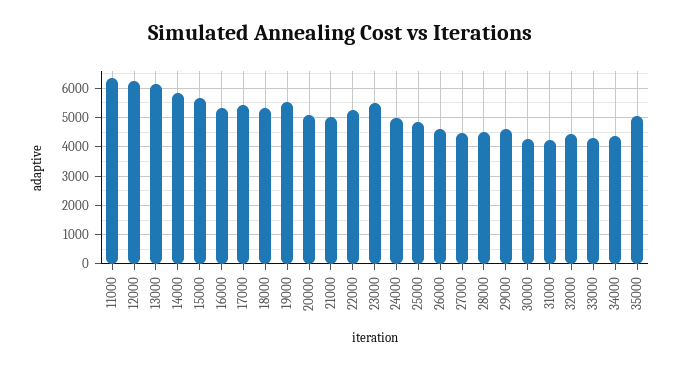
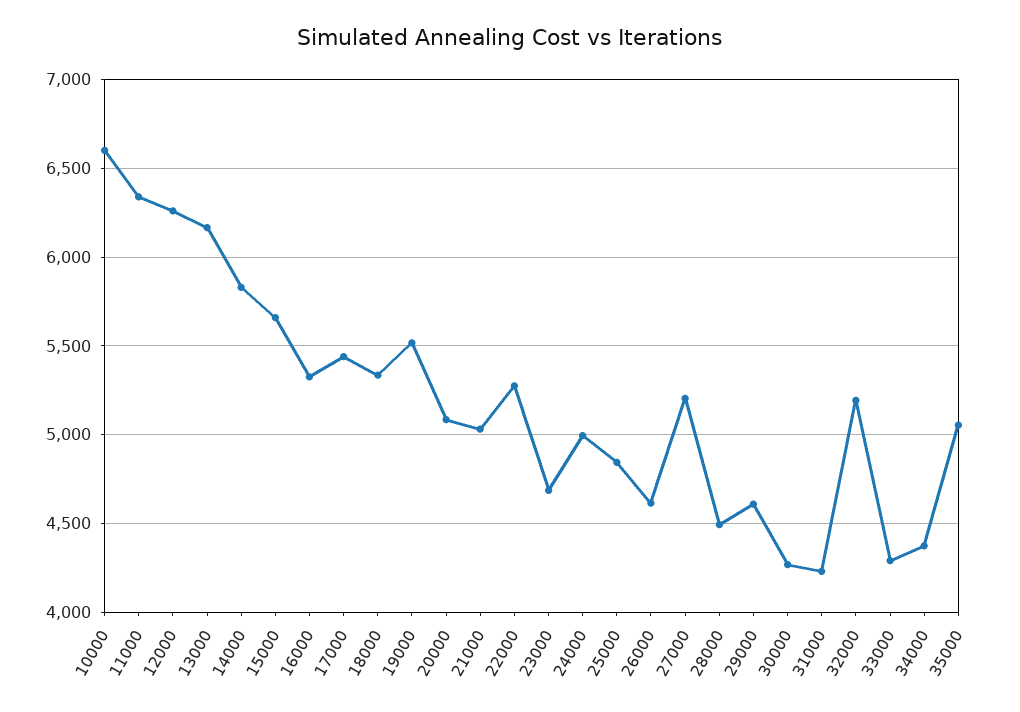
23000: 5500 -> 4700
27000: 4500 -> 5200
32000: 4500 -> 5200
10000: none -> 6600

